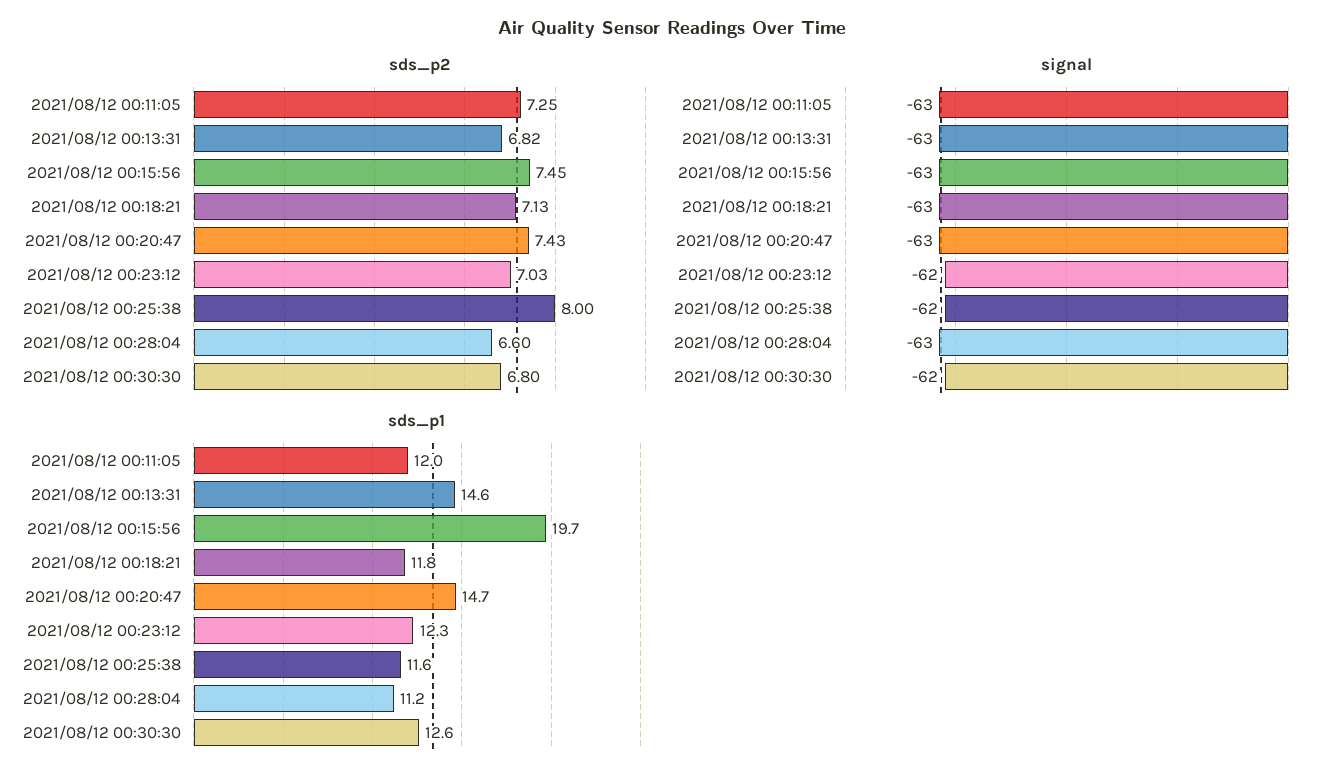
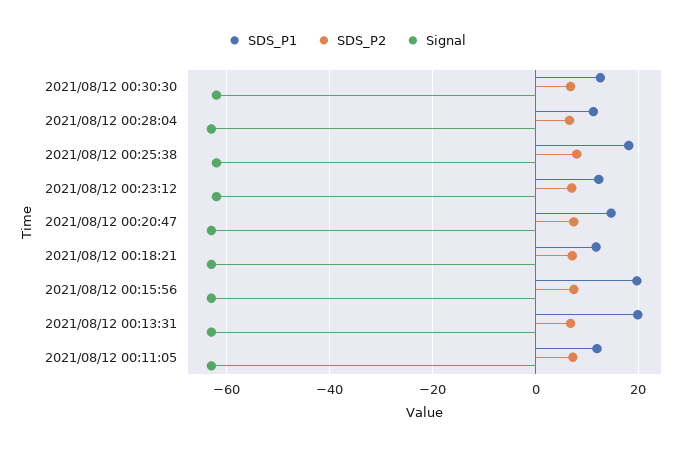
sds_p1, 2021/08/12 00:13:31: 14.6 -> 20
sds_p1, 2021/08/12 00:25:38: 11.6 -> 18

